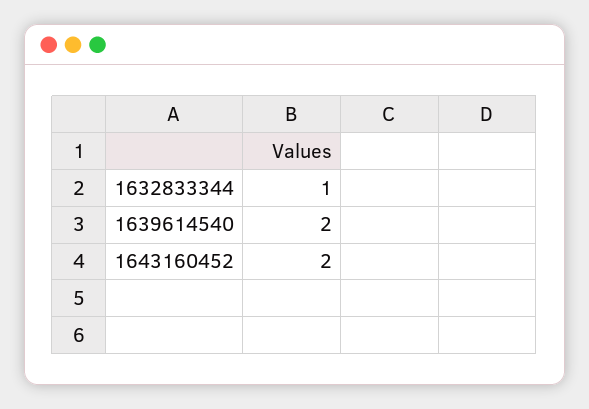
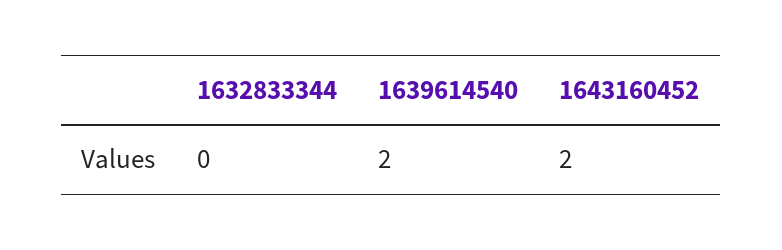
1632833344: 1 -> 0

